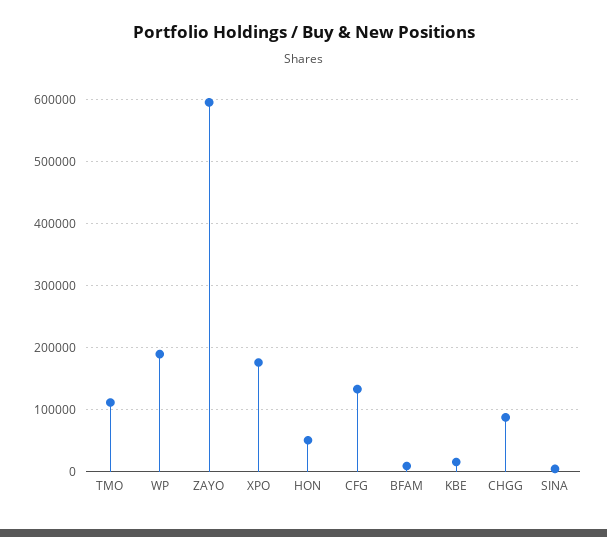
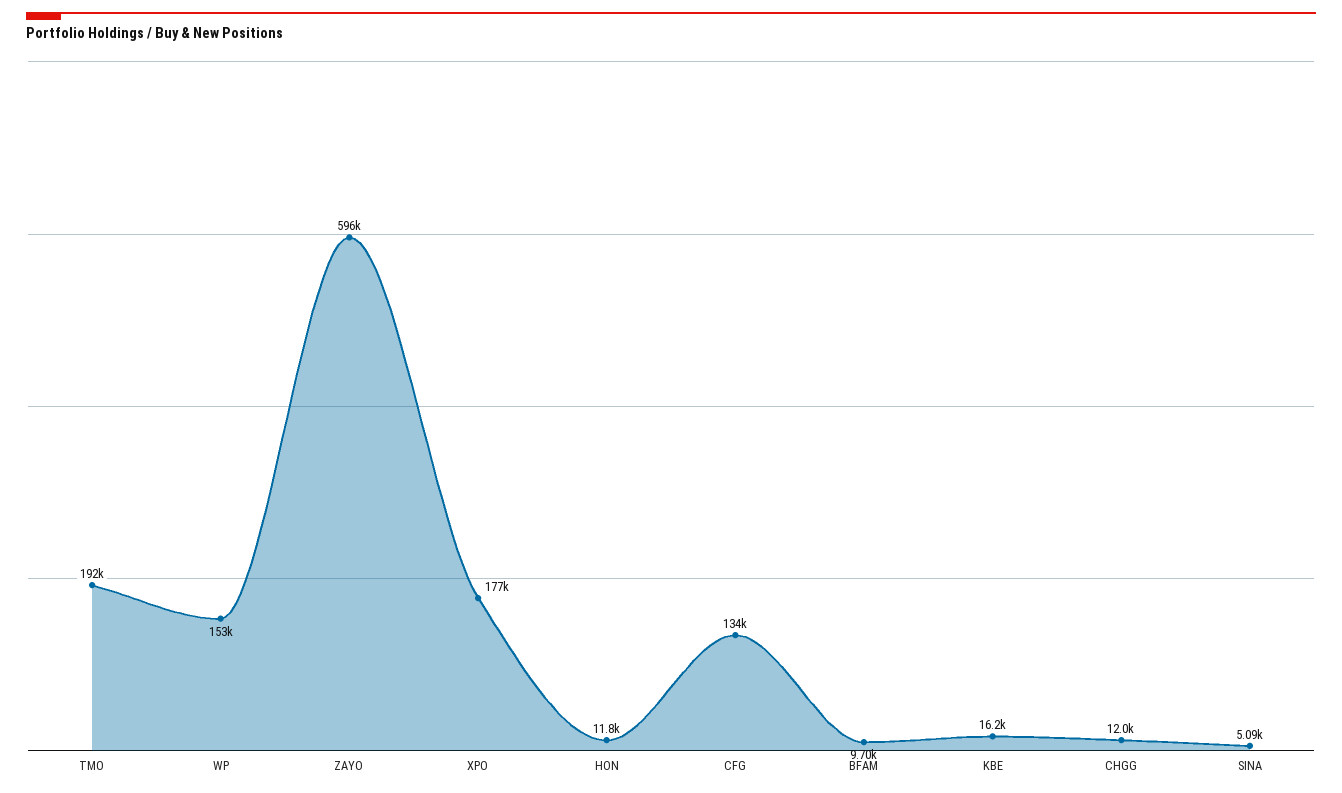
TMO: 110000 -> 192000
WP: 190000 -> 153000
HON: 50000 -> 11800
CHGG: 90000 -> 12000

